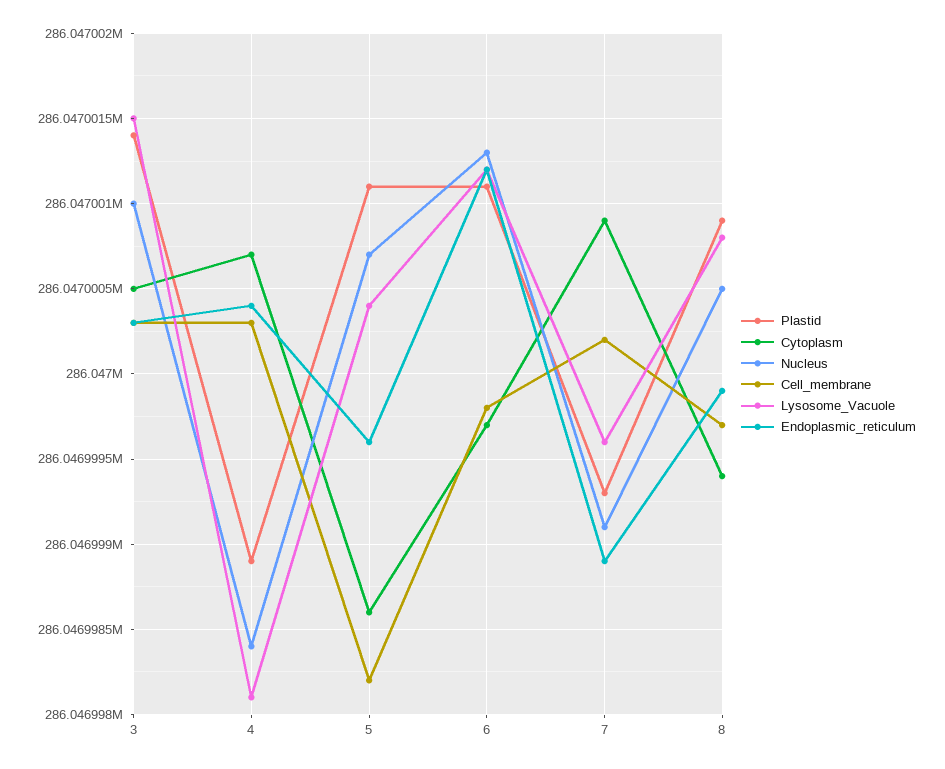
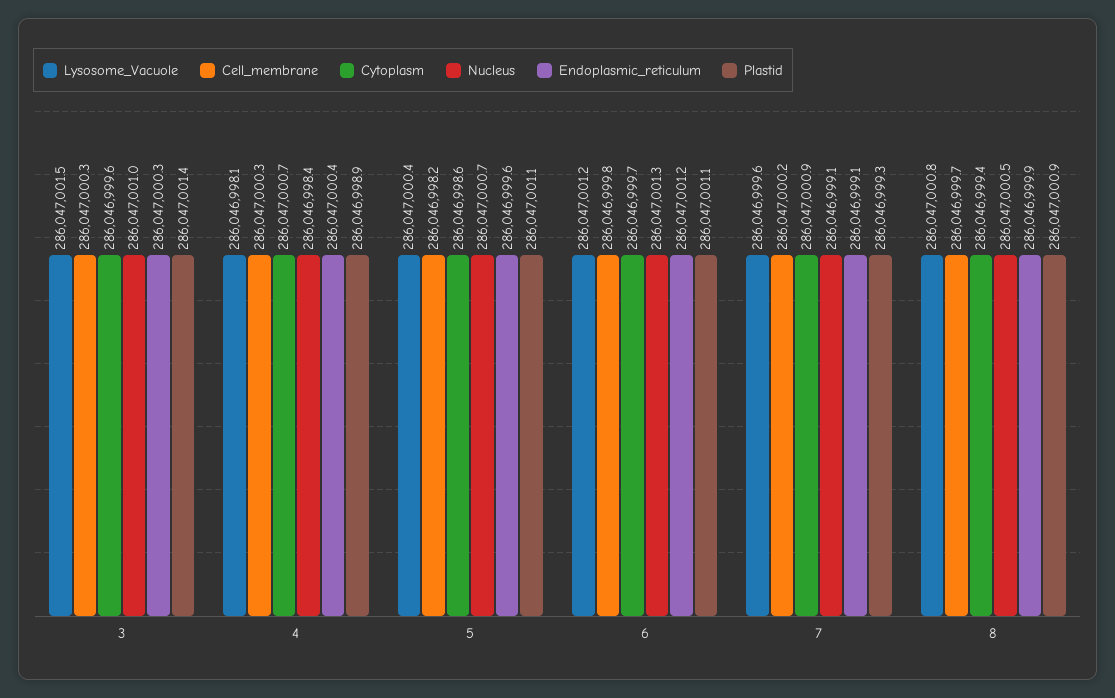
Cytoplasm, 3: 286047000.5 -> 286046999.6
Endoplasmic_reticulum, 7: 286046998.9 -> 286046999.1

